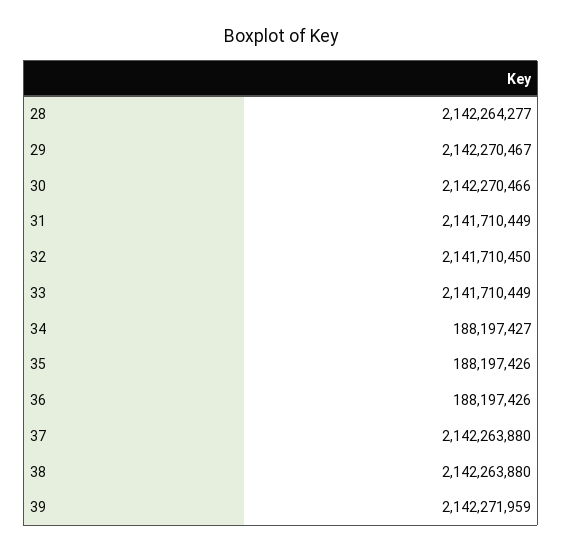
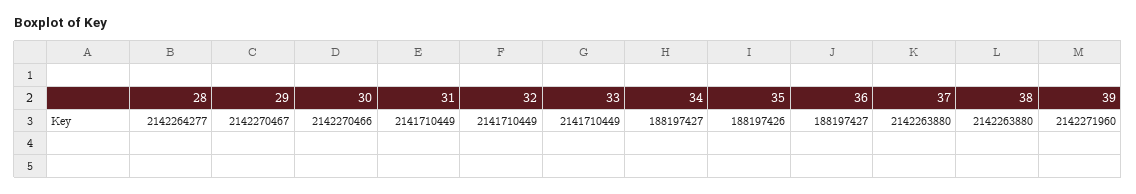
32: 2141710450 -> 2141710449
36: 188197426 -> 188197427
39: 2142271959 -> 2142271960

